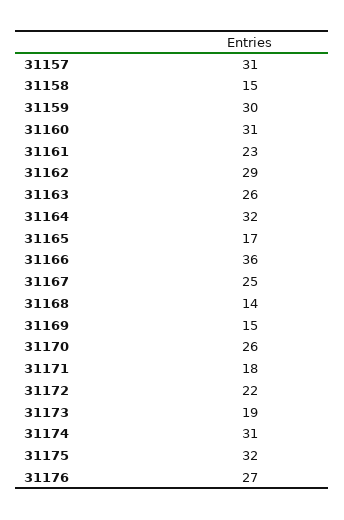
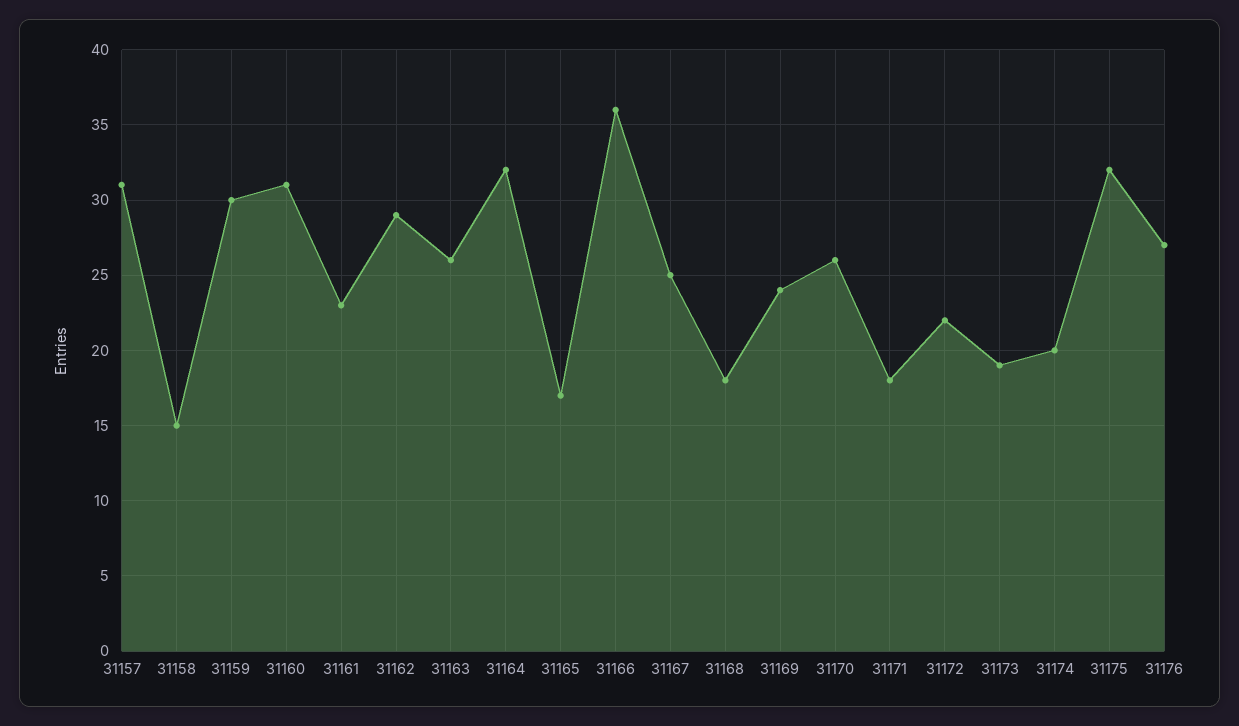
31168: 14 -> 18
31169: 15 -> 24
31174: 31 -> 20

